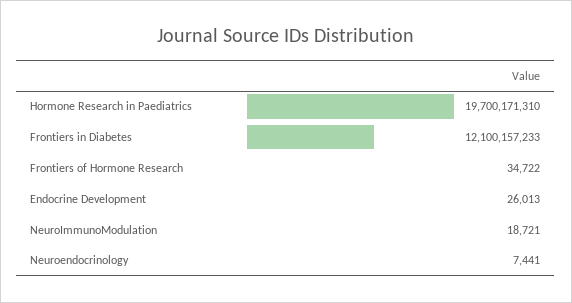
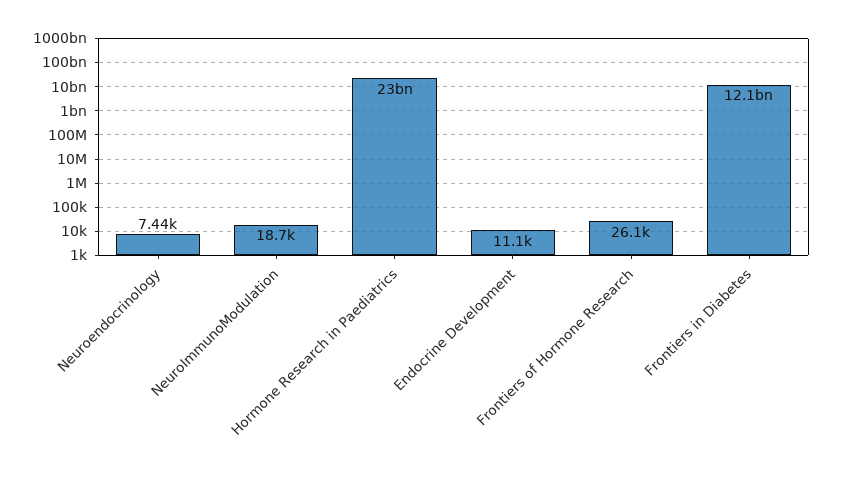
Hormone Research in Paediatrics: 19700171310 -> 23000000000
Frontiers of Hormone Research: 34722 -> 26100
Endocrine Development: 26013 -> 11100

